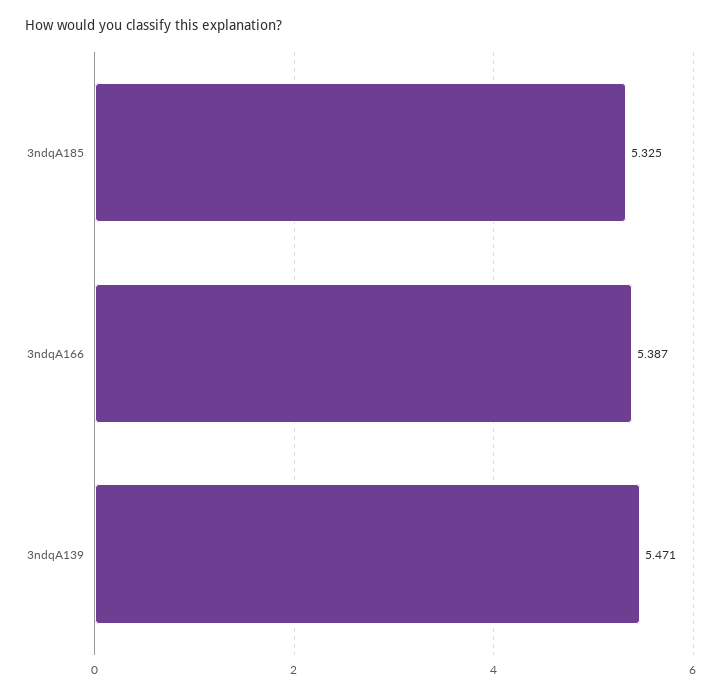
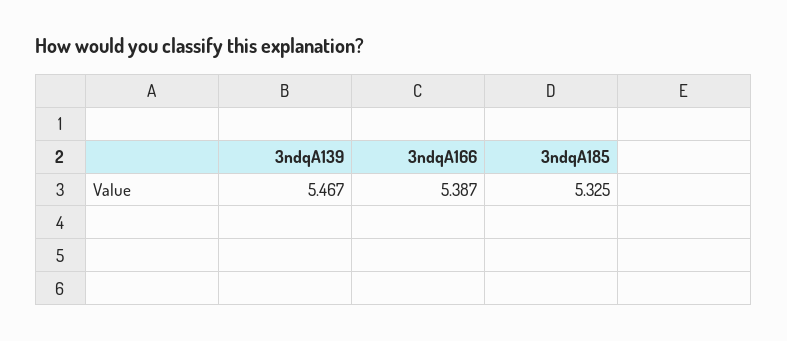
3ndqA139: 5.471 -> 5.467

